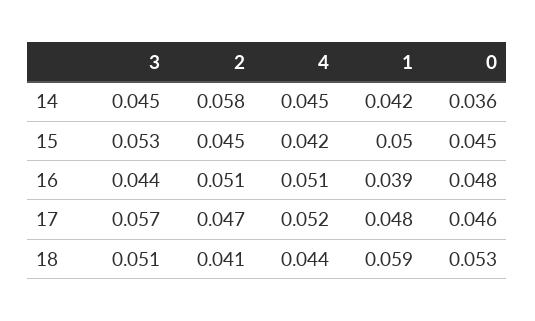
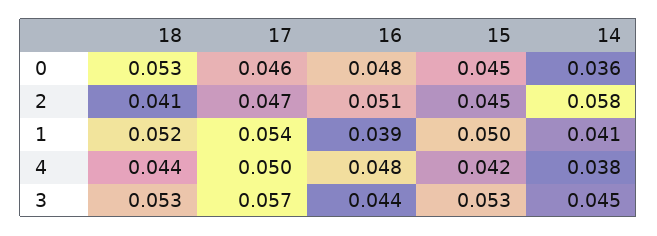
4, 14: 0.045 -> 0.038
1, 14: 0.042 -> 0.041
4, 16: 0.051 -> 0.048
4, 17: 0.052 -> 0.05
1, 17: 0.048 -> 0.054
3, 18: 0.051 -> 0.053
1, 18: 0.059 -> 0.052

